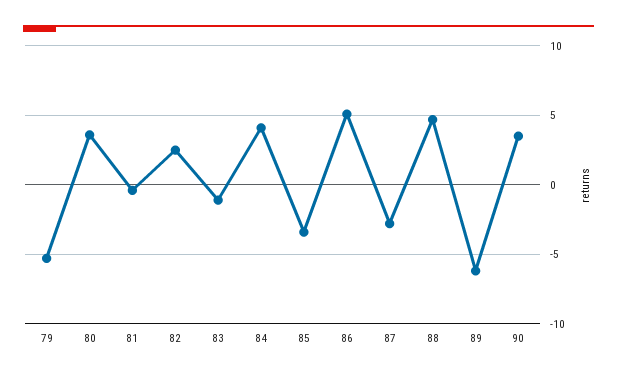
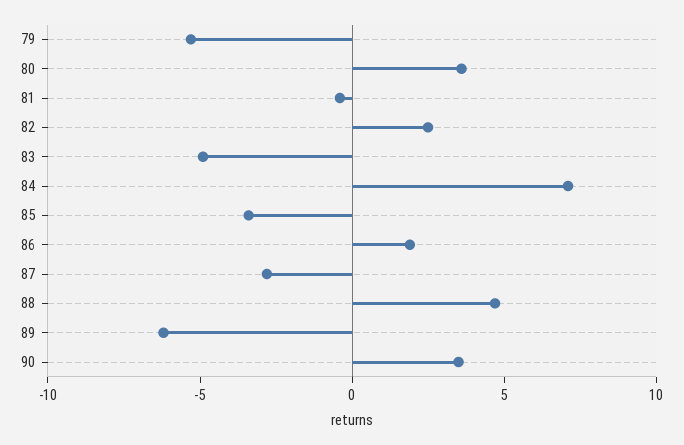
83: -1 -> -5
84: 4 -> 7
86: 5 -> 2

